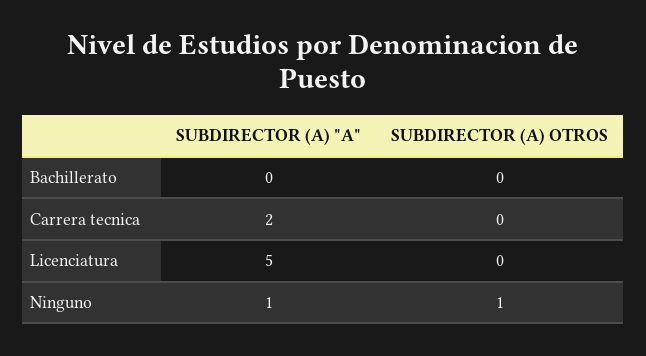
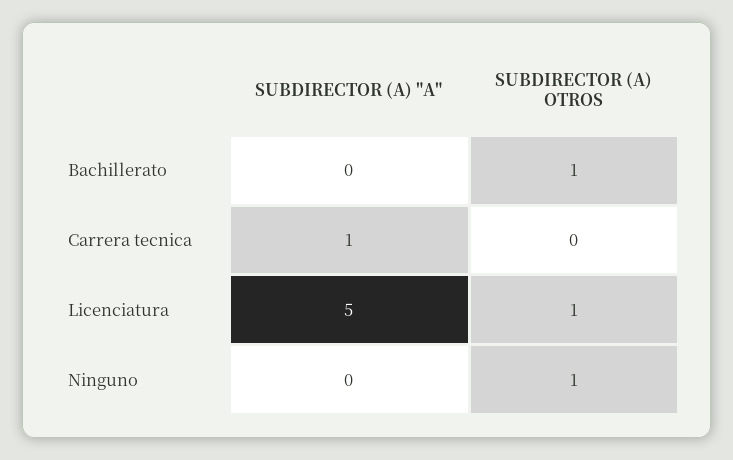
SUBDIRECTOR (A) OTROS, Bachillerato: 0 -> 1
SUBDIRECTOR (A) "A", Carrera tecnica: 2 -> 1
SUBDIRECTOR (A) OTROS, Licenciatura: 0 -> 1
SUBDIRECTOR (A) "A", Ninguno: 1 -> 0

